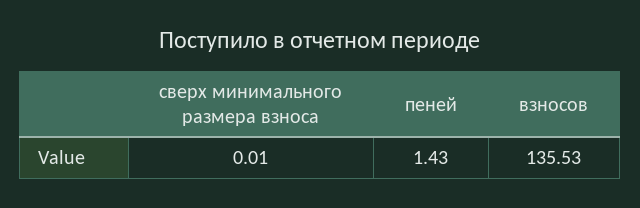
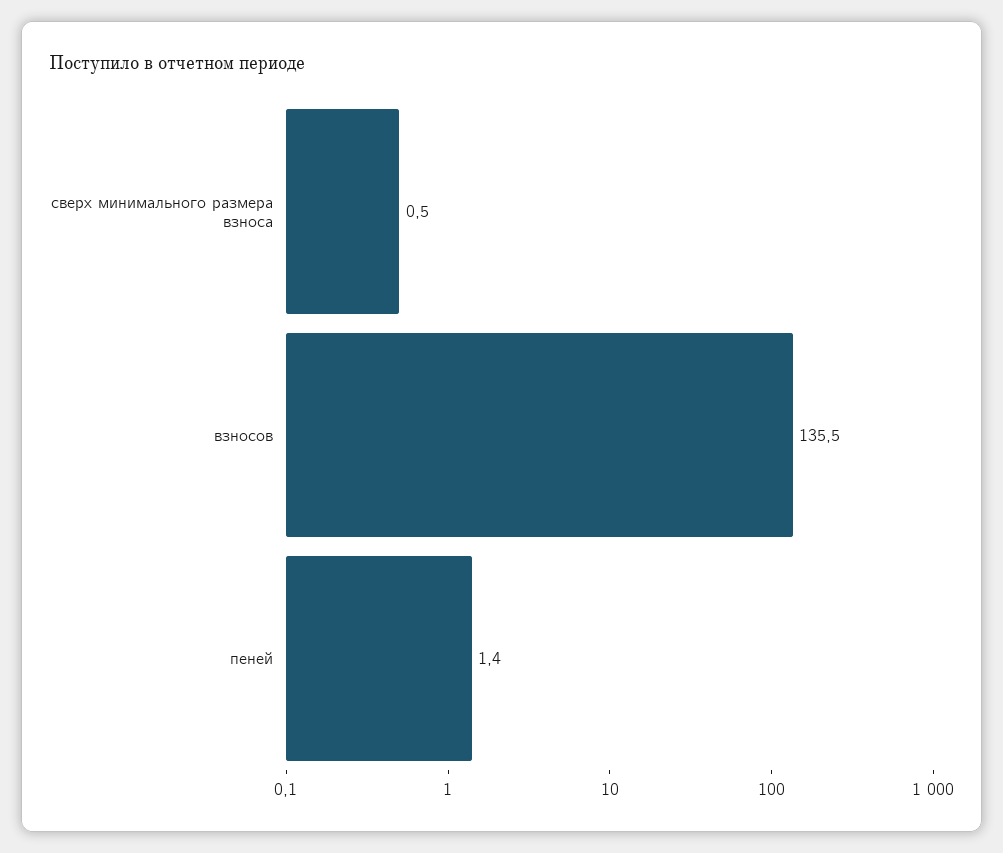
сверх минимального размера взноса: 0.01 -> 0.5

